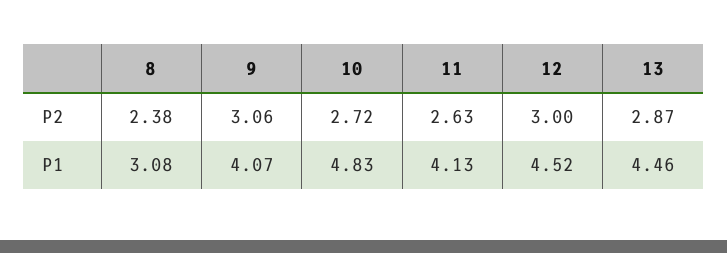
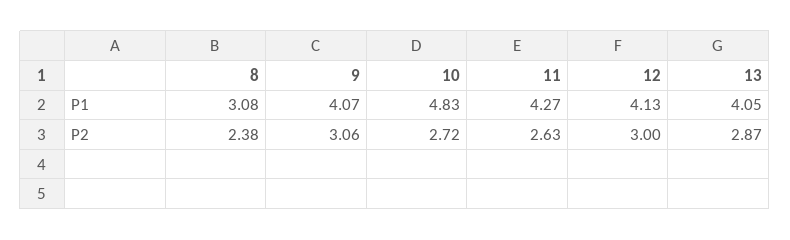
11, P1: 4.13 -> 4.27
12, P1: 4.52 -> 4.13
13, P1: 4.46 -> 4.05

